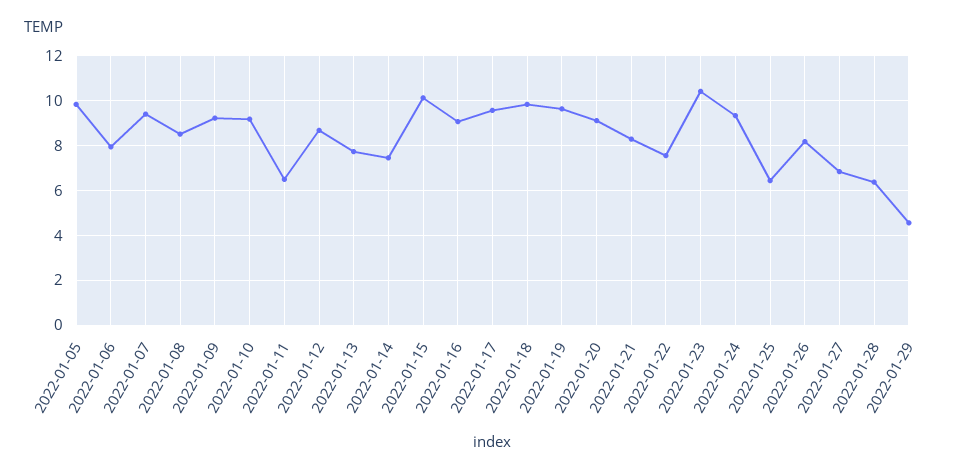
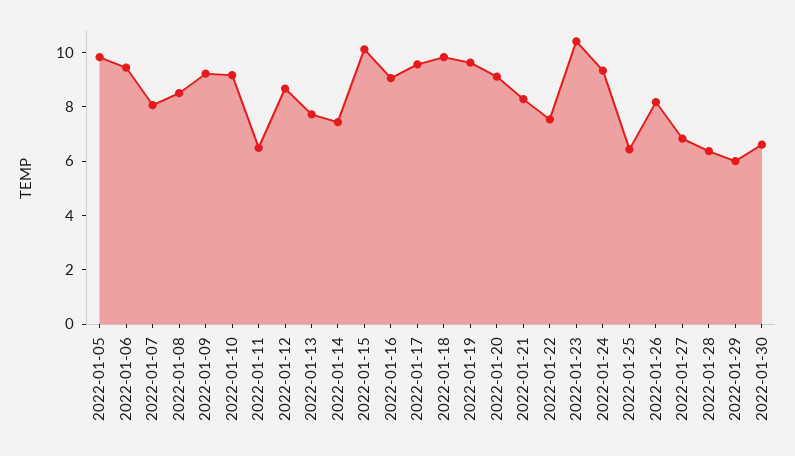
2022-01-06: 8 -> 9.5
2022-01-07: 9.5 -> 8
2022-01-29: 4.5 -> 6
2022-01-30: none -> 6.5

